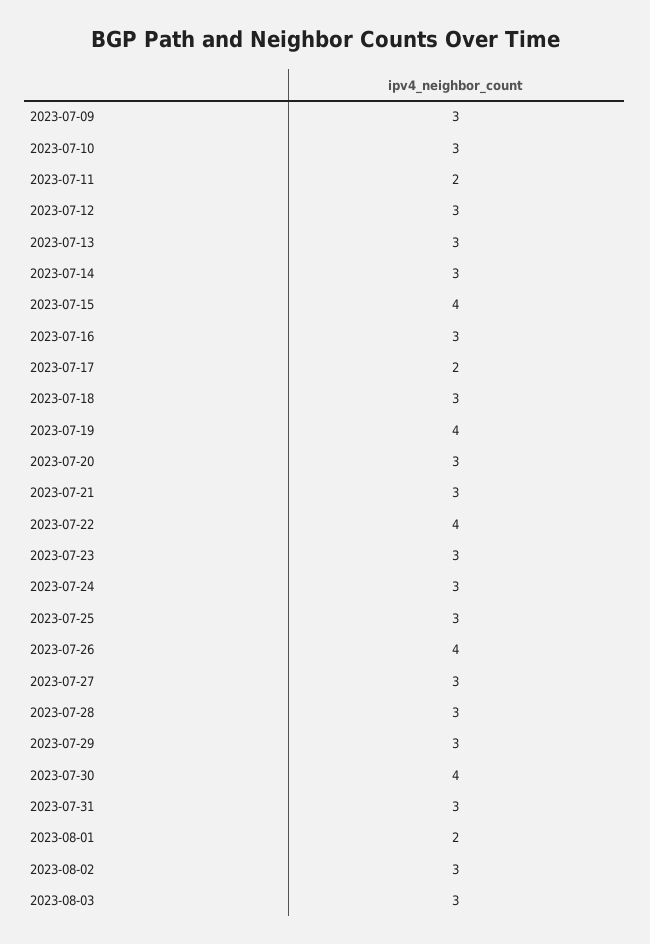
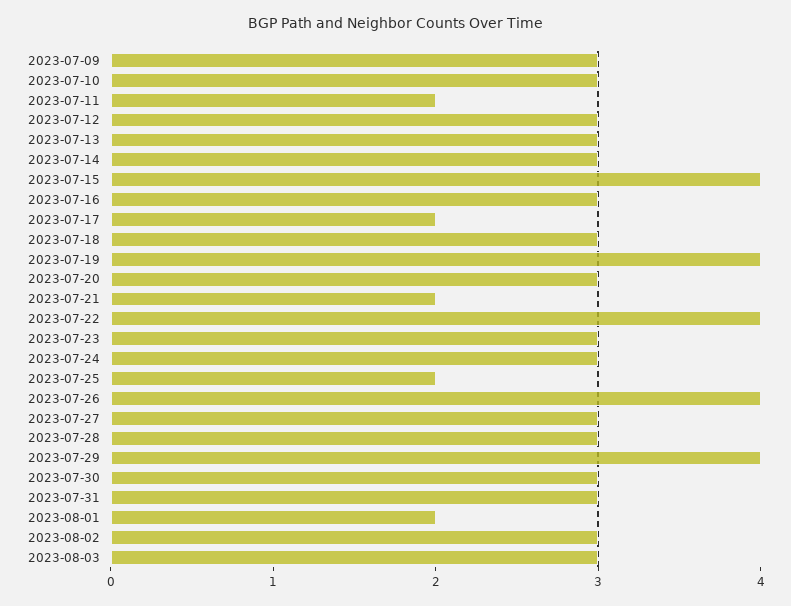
2023-07-21: 3 -> 2
2023-07-25: 3 -> 2
2023-07-29: 3 -> 4
2023-07-30: 4 -> 3

